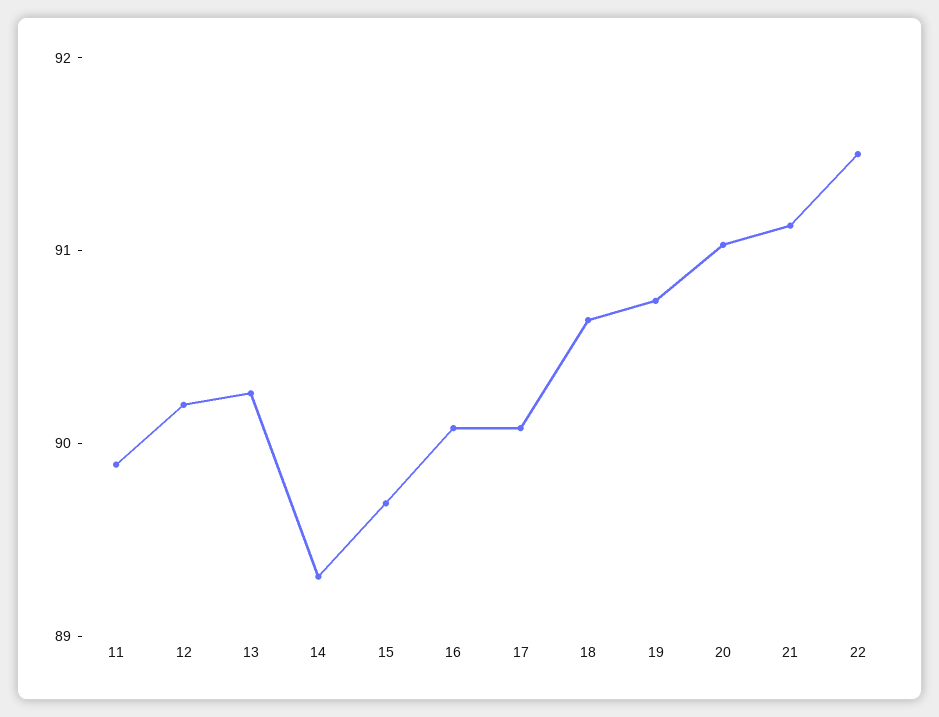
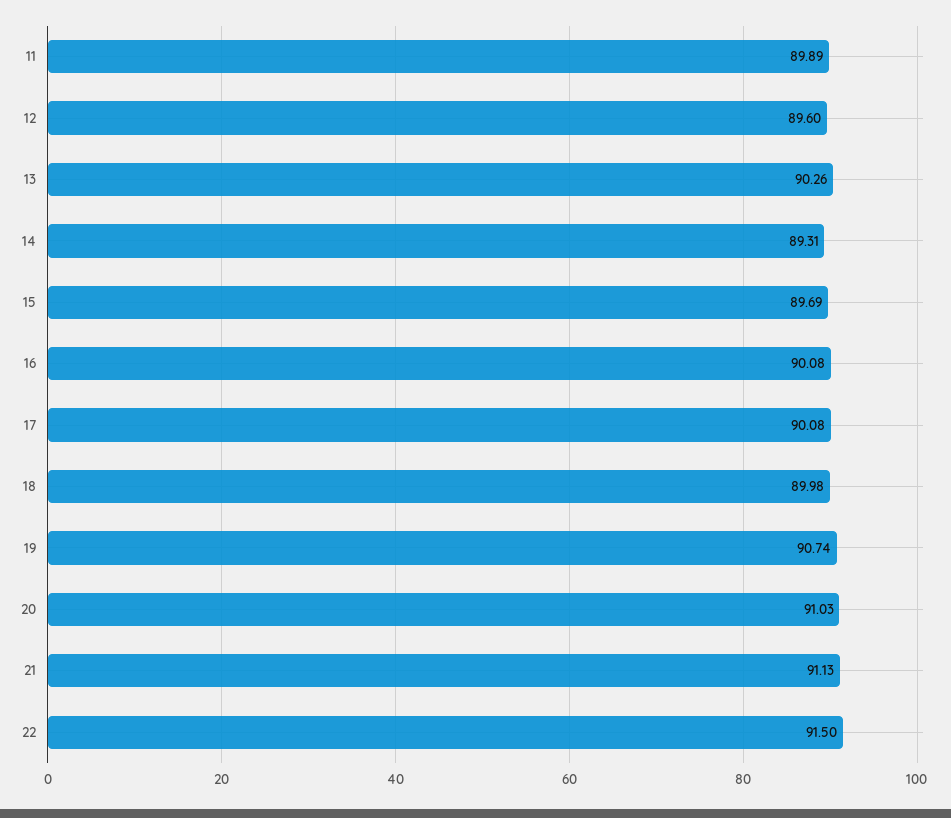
12: 90.2 -> 89.6
18: 90.6 -> 89.98

